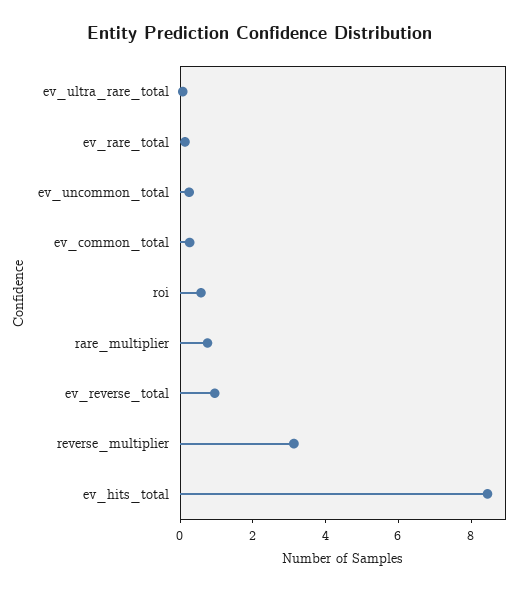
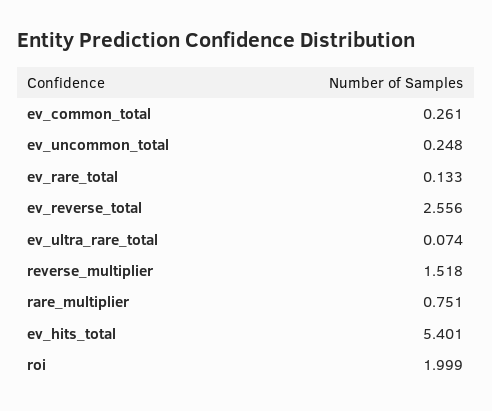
roi: 0.5 -> 1.999
ev_reverse_total: 1 -> 2.556
reverse_multiplier: 3 -> 1.518
ev_hits_total: 8.5 -> 5.401

